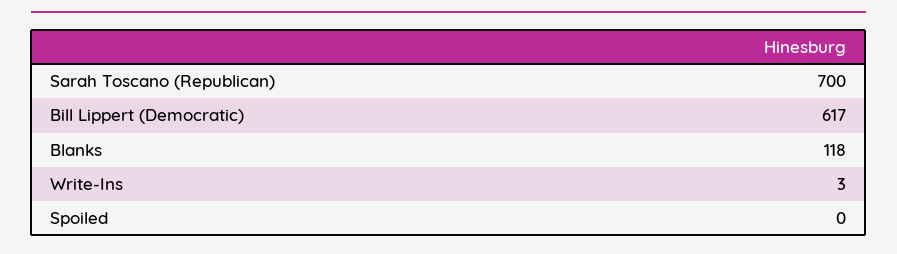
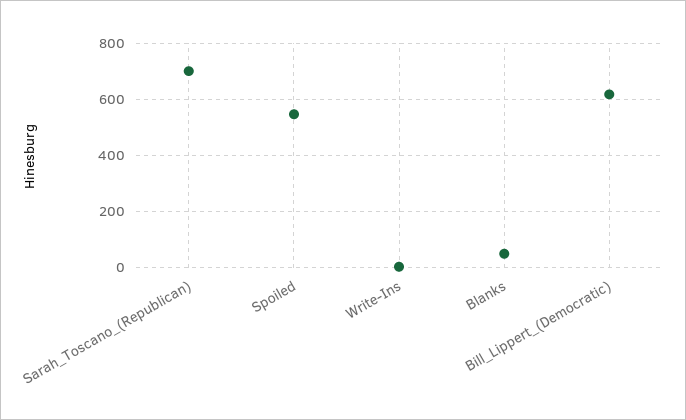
Blanks: 118 -> 50
Spoiled: 0 -> 550

